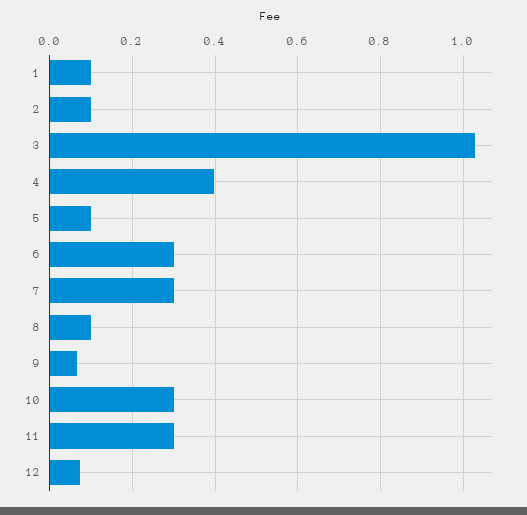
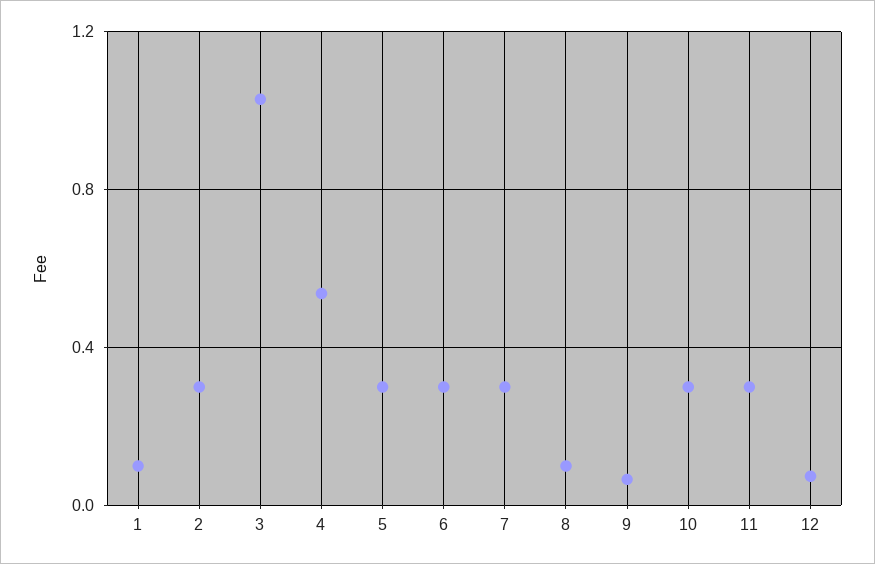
2: 0.1 -> 0.3
4: 0.4 -> 0.55
5: 0.1 -> 0.3

